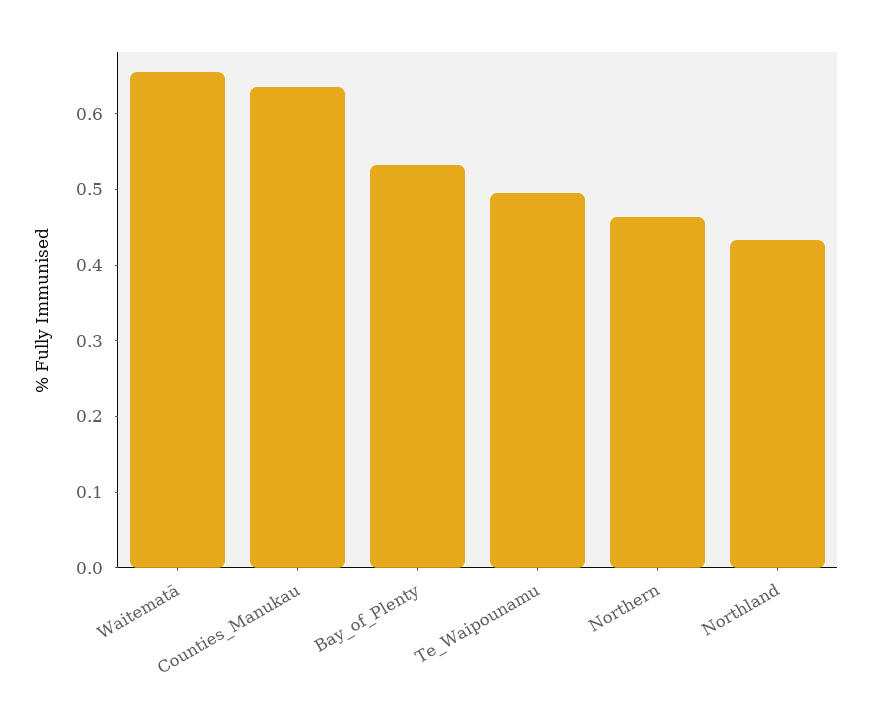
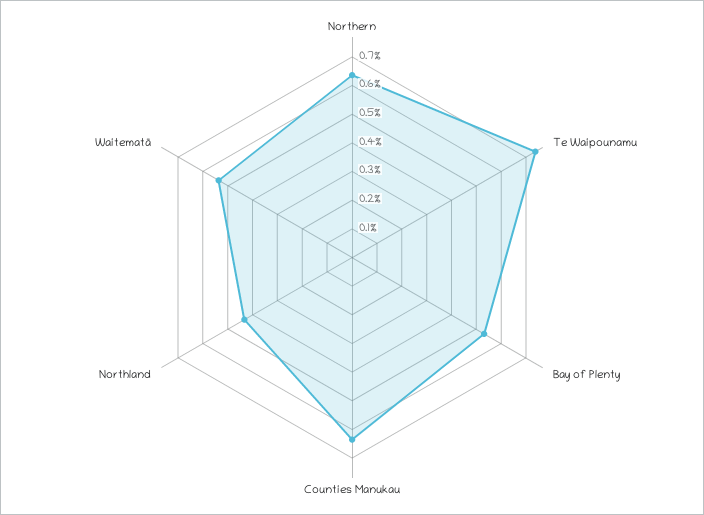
Waitematā: 0.66 -> 0.55
Te_Waipounamu: 0.5 -> 0.75
Northern: 0.46 -> 0.65

